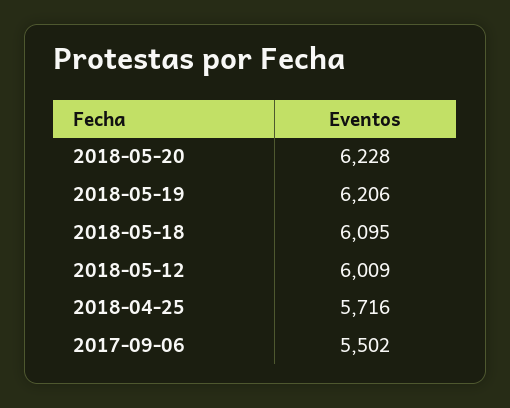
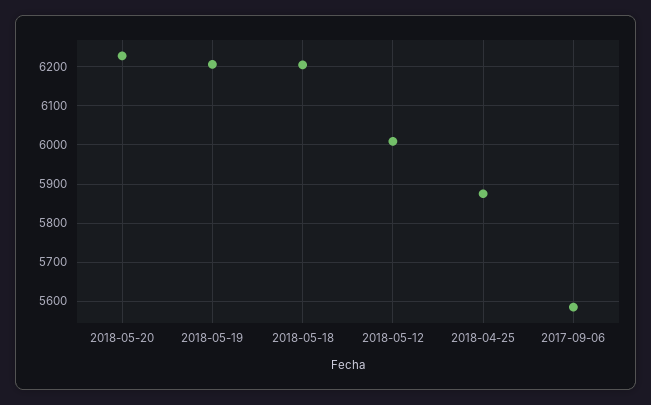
2018-05-18: 6095 -> 6200
2018-04-25: 5716 -> 5880
2017-09-06: 5502 -> 5580

